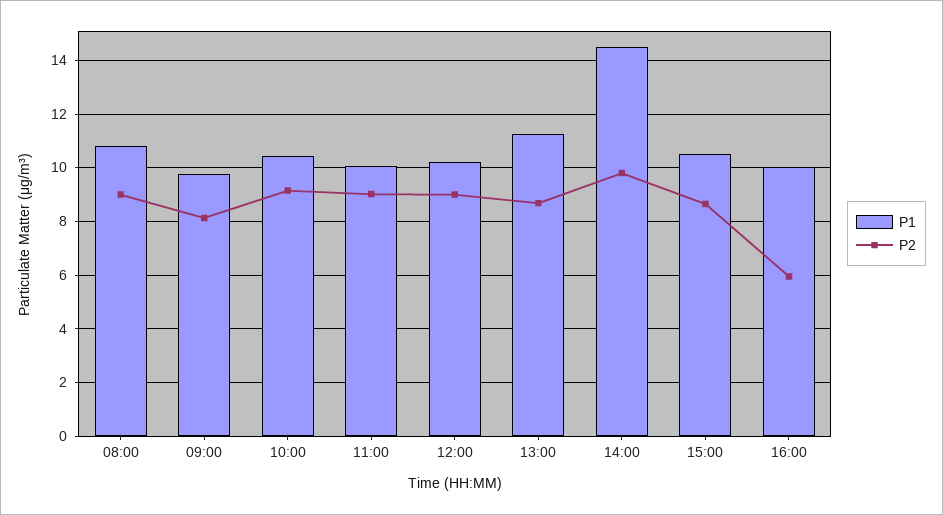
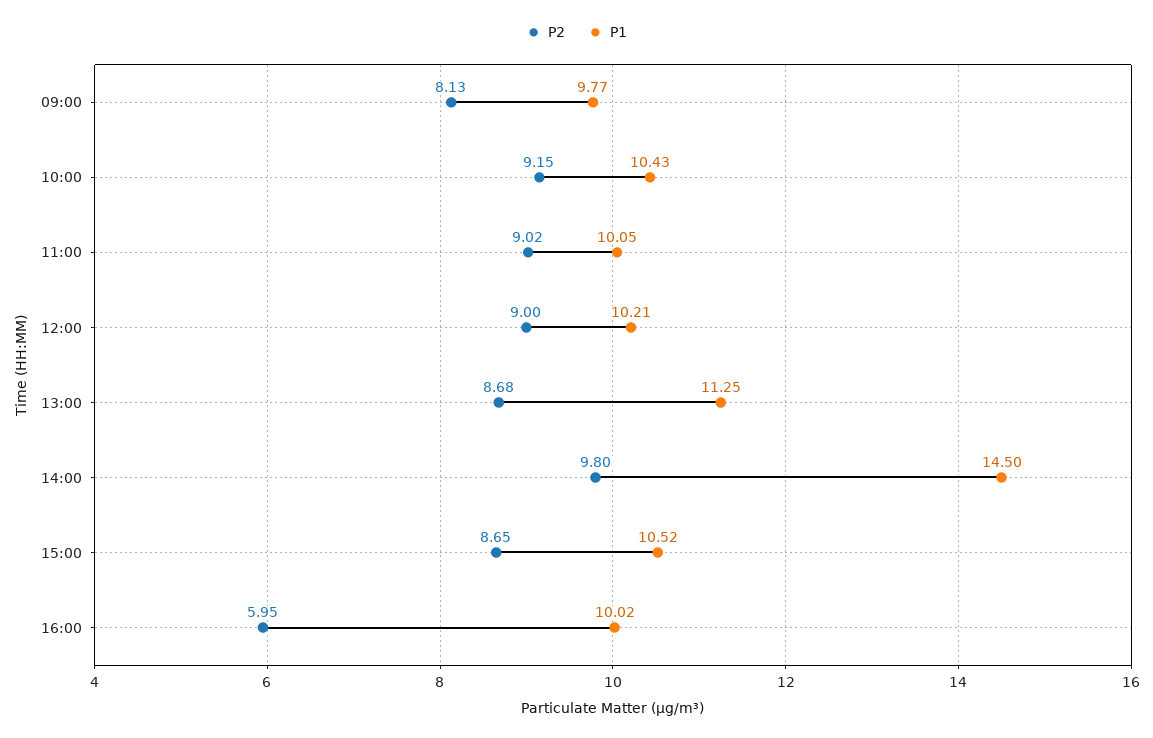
P1, 08:00: 10.75 -> none
P2, 08:00: 9 -> none

